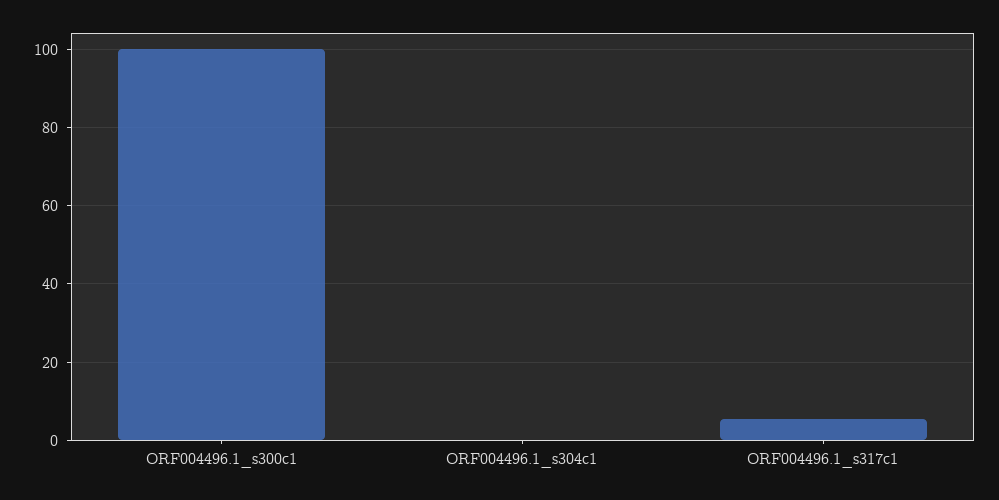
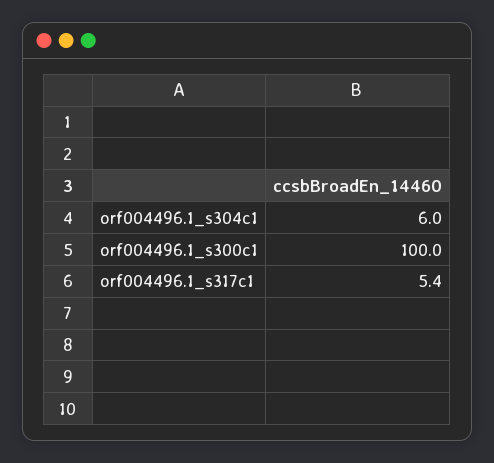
ORF004496.1_s304c1: 0 -> 6

